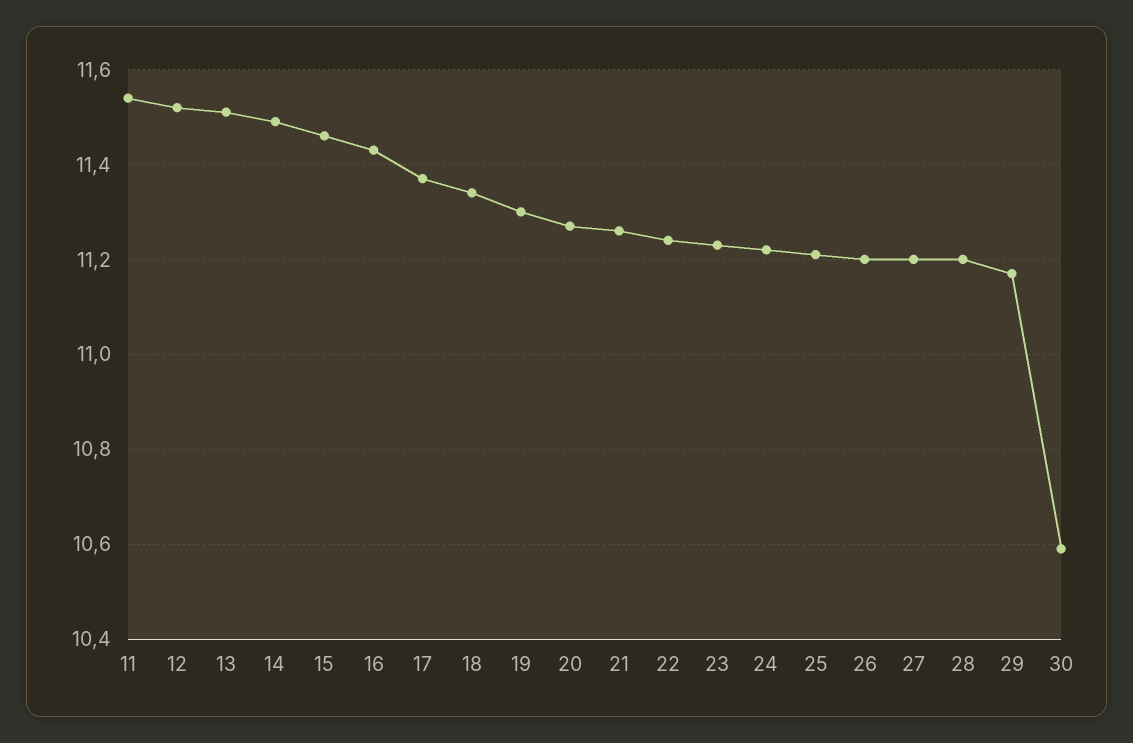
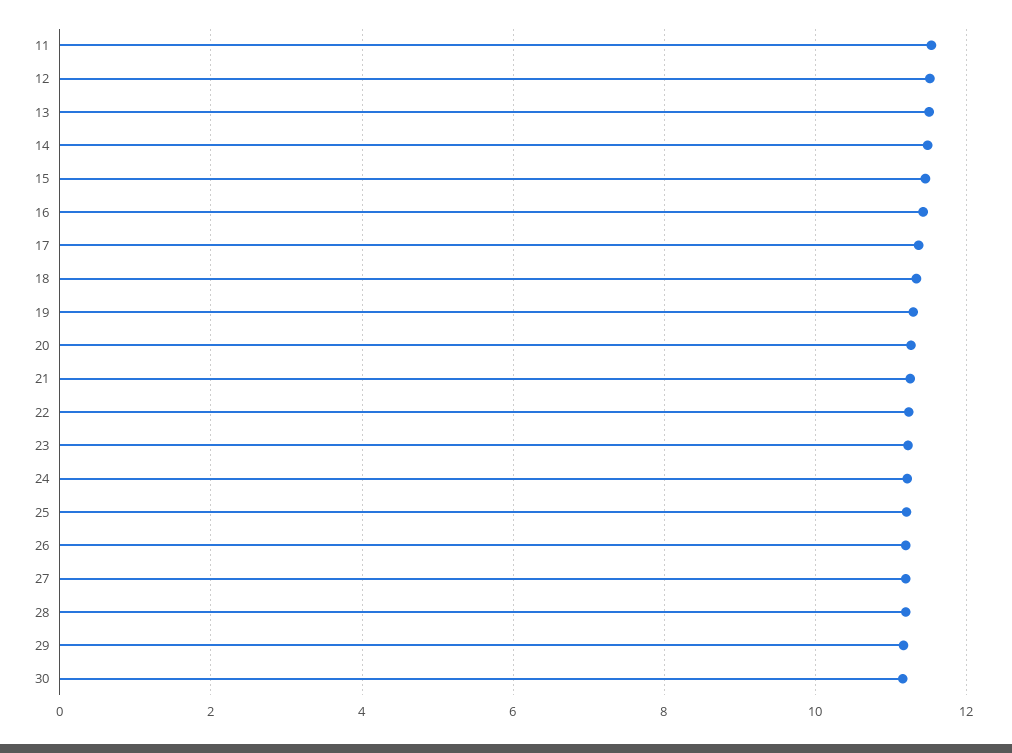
30: 10.6 -> 11.2

